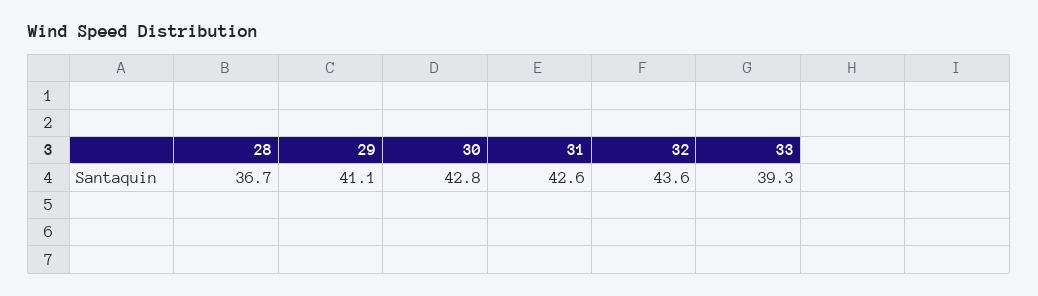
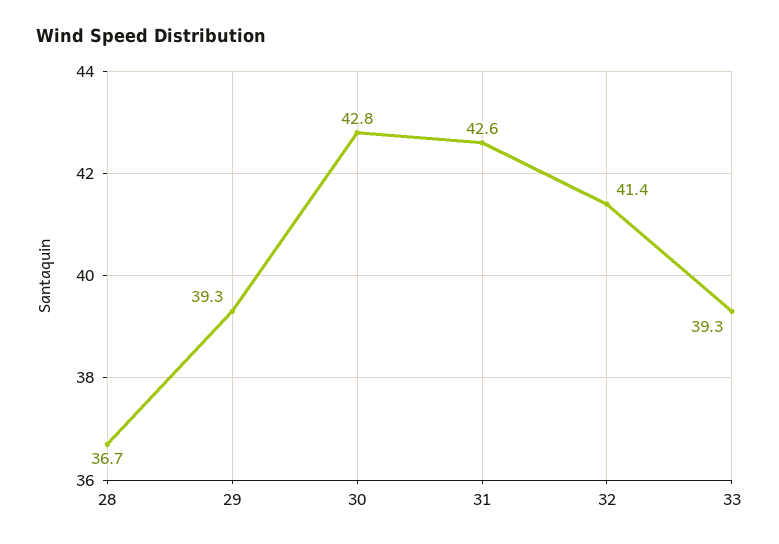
29: 41.1 -> 39.3
32: 43.6 -> 41.4

